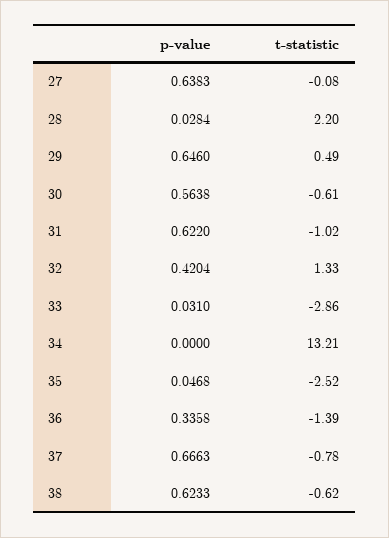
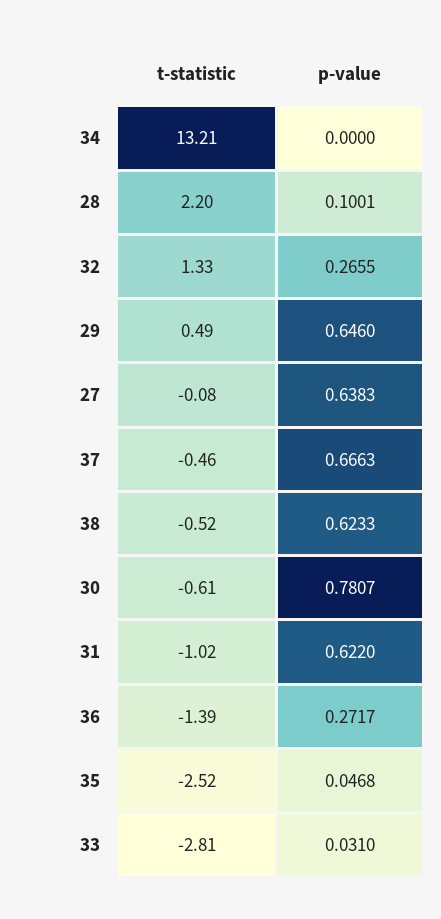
p-value, 28: 0.0284 -> 0.1001
p-value, 30: 0.5638 -> 0.7807
p-value, 32: 0.4204 -> 0.2655
t-statistic, 33: -2.86 -> -2.81
p-value, 36: 0.3358 -> 0.2717
t-statistic, 37: -0.78 -> -0.46
t-statistic, 38: -0.62 -> -0.52

